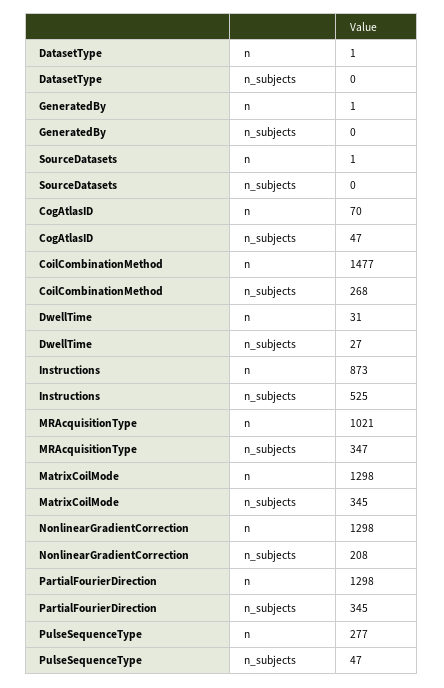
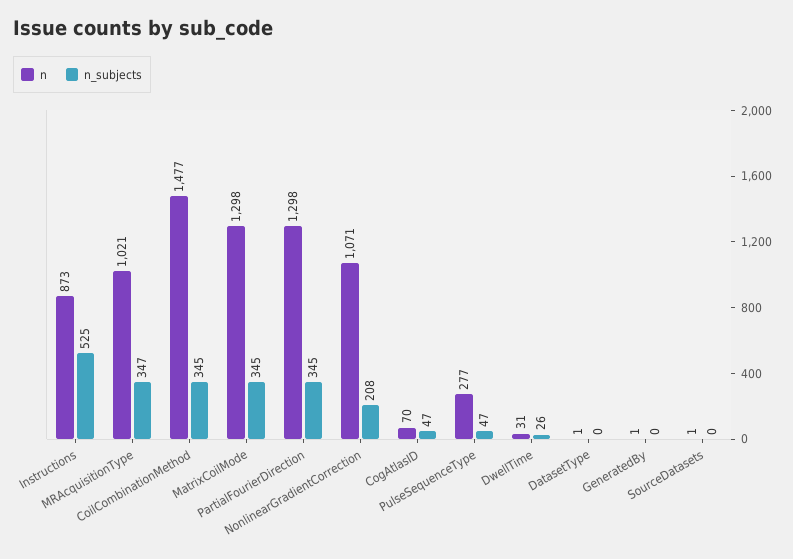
n_subjects, CoilCombinationMethod: 268 -> 345
n_subjects, DwellTime: 27 -> 26
n, NonlinearGradientCorrection: 1298 -> 1071

